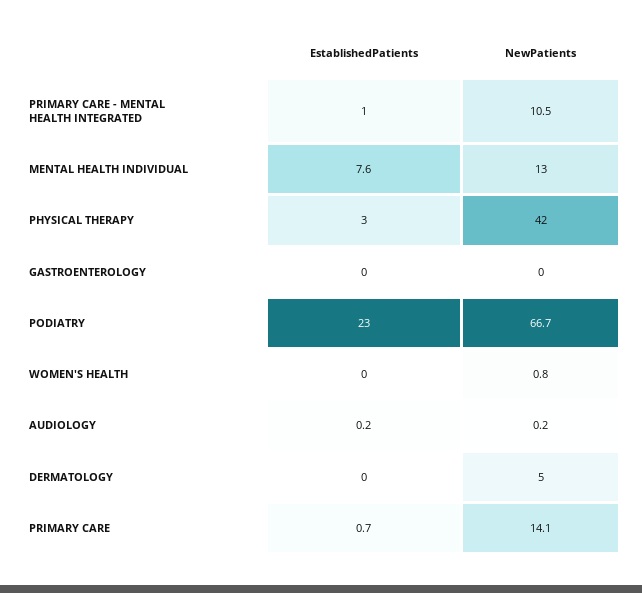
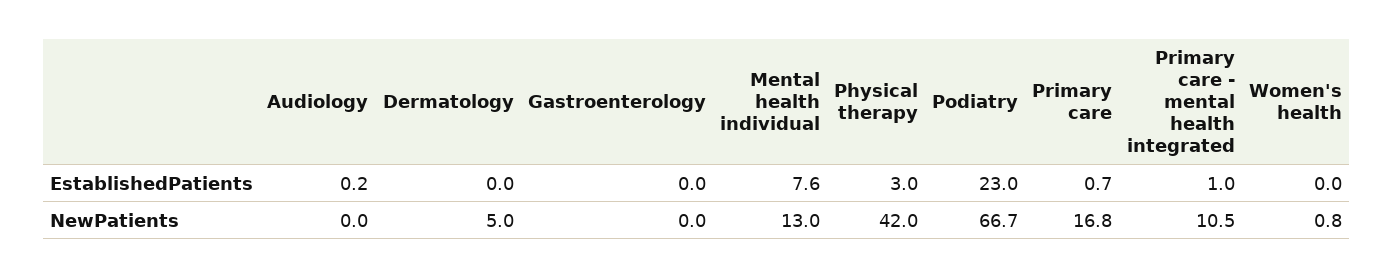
NewPatients, AUDIOLOGY: 0.2 -> 0
NewPatients, PRIMARY CARE: 14.1 -> 16.8

